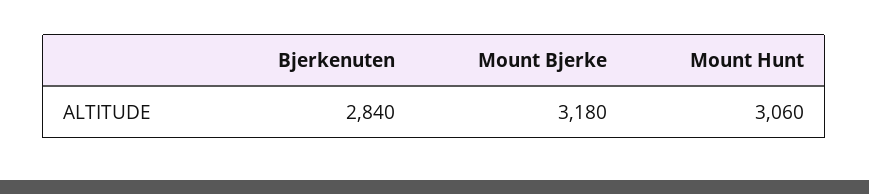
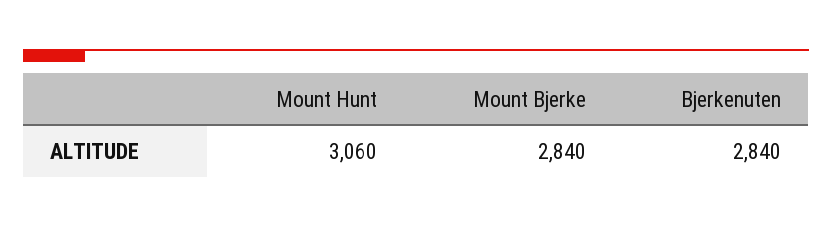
Mount Bjerke: 3180 -> 2840

